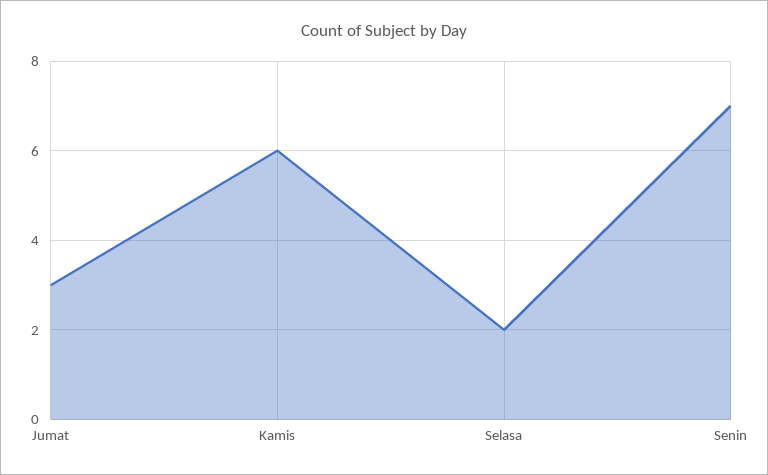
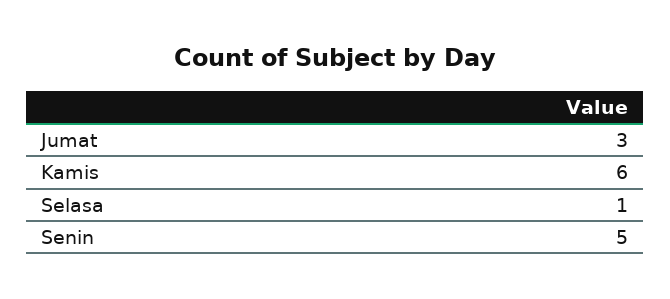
Selasa: 2 -> 1
Senin: 7 -> 5

